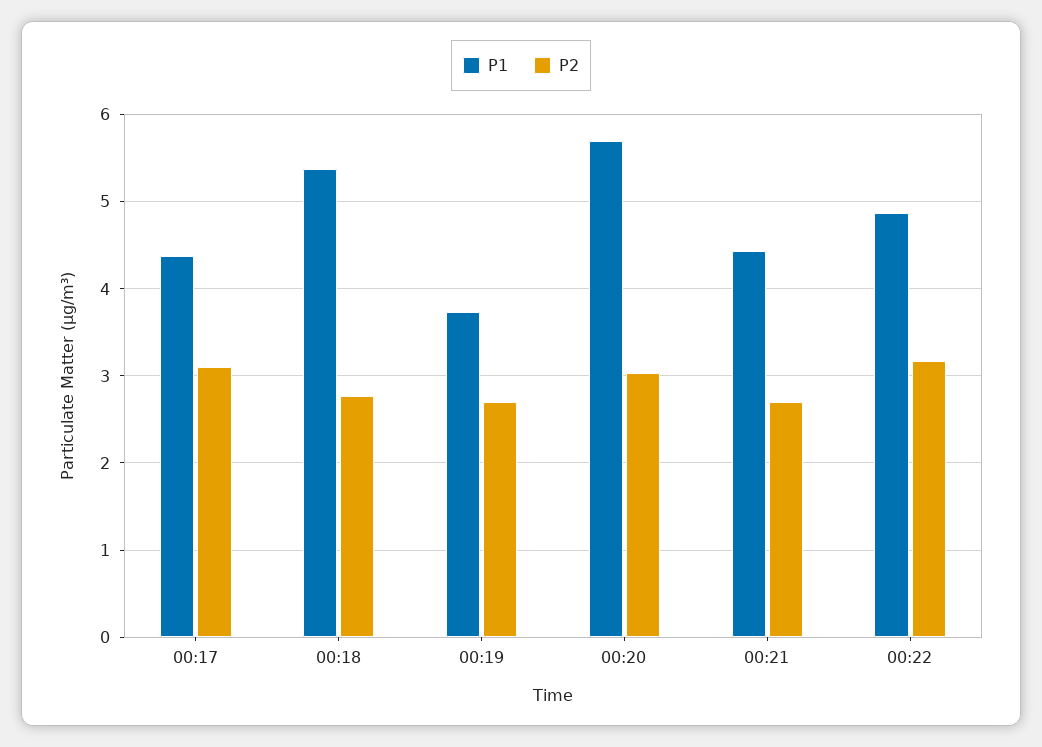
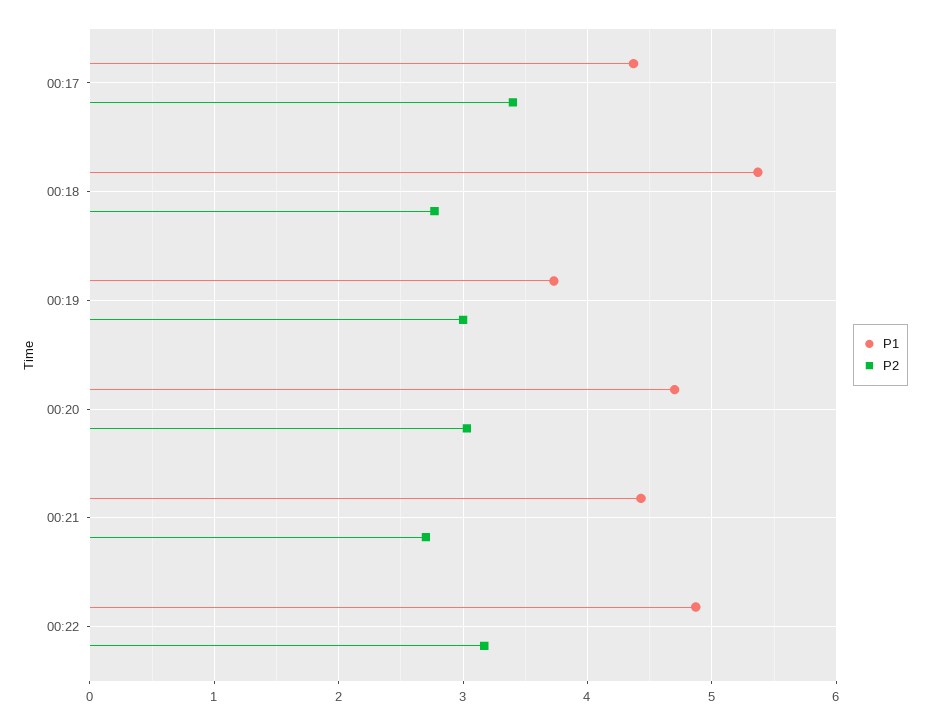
P2, 00:17: 3.1 -> 3.4
P2, 00:19: 2.7 -> 3
P1, 00:20: 5.7 -> 4.7

